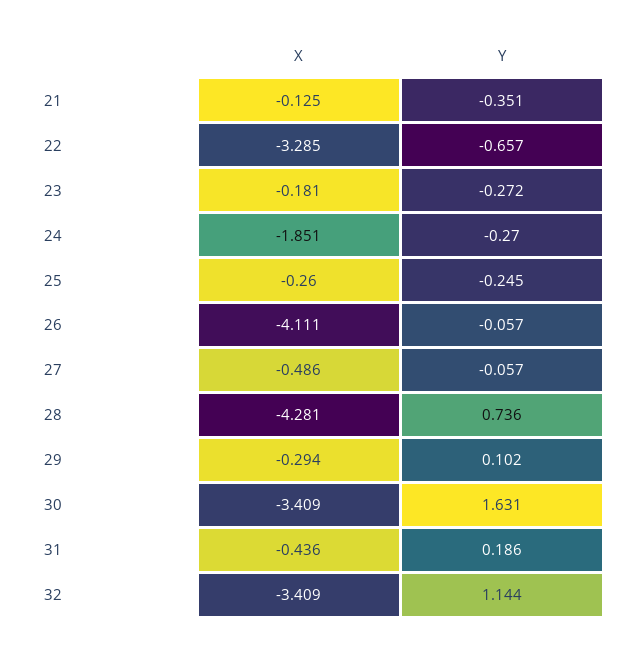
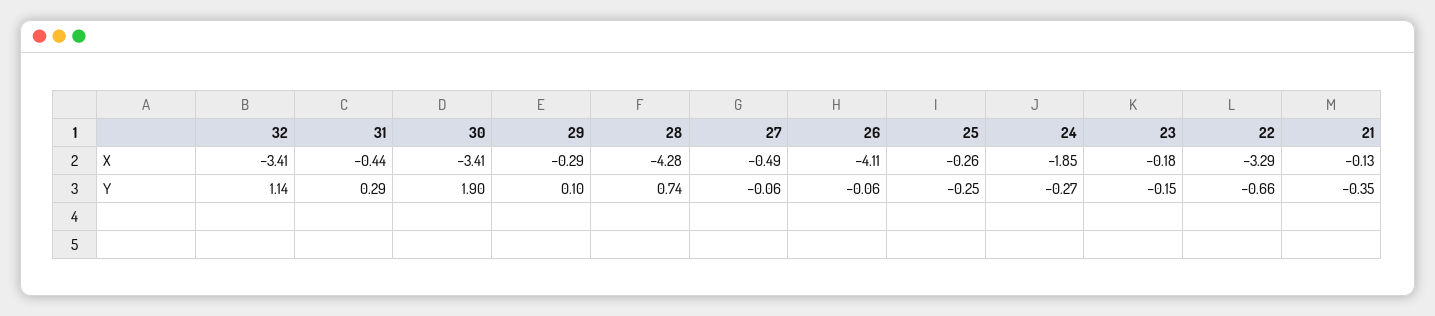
Y, 23: -0.272 -> -0.15
Y, 30: 1.631 -> 1.9
Y, 31: 0.186 -> 0.29

